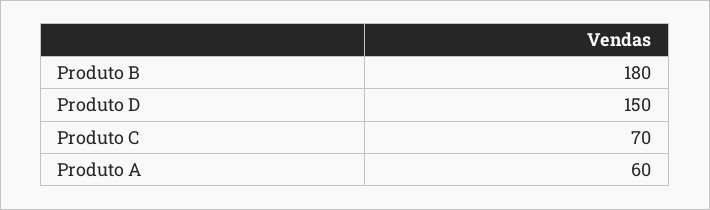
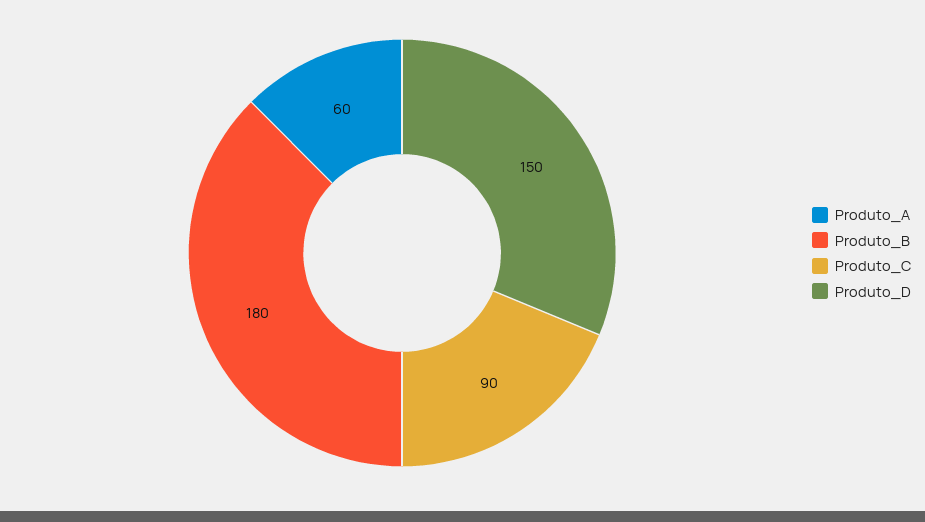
Produto C: 70 -> 90

